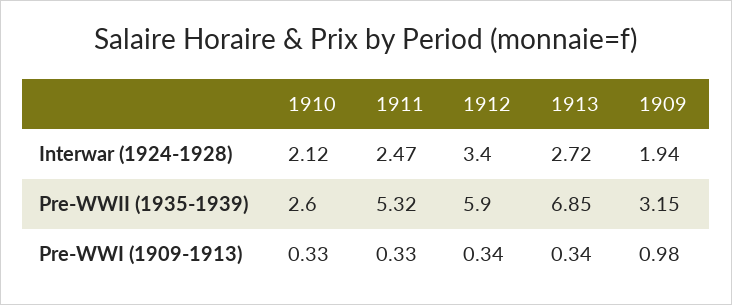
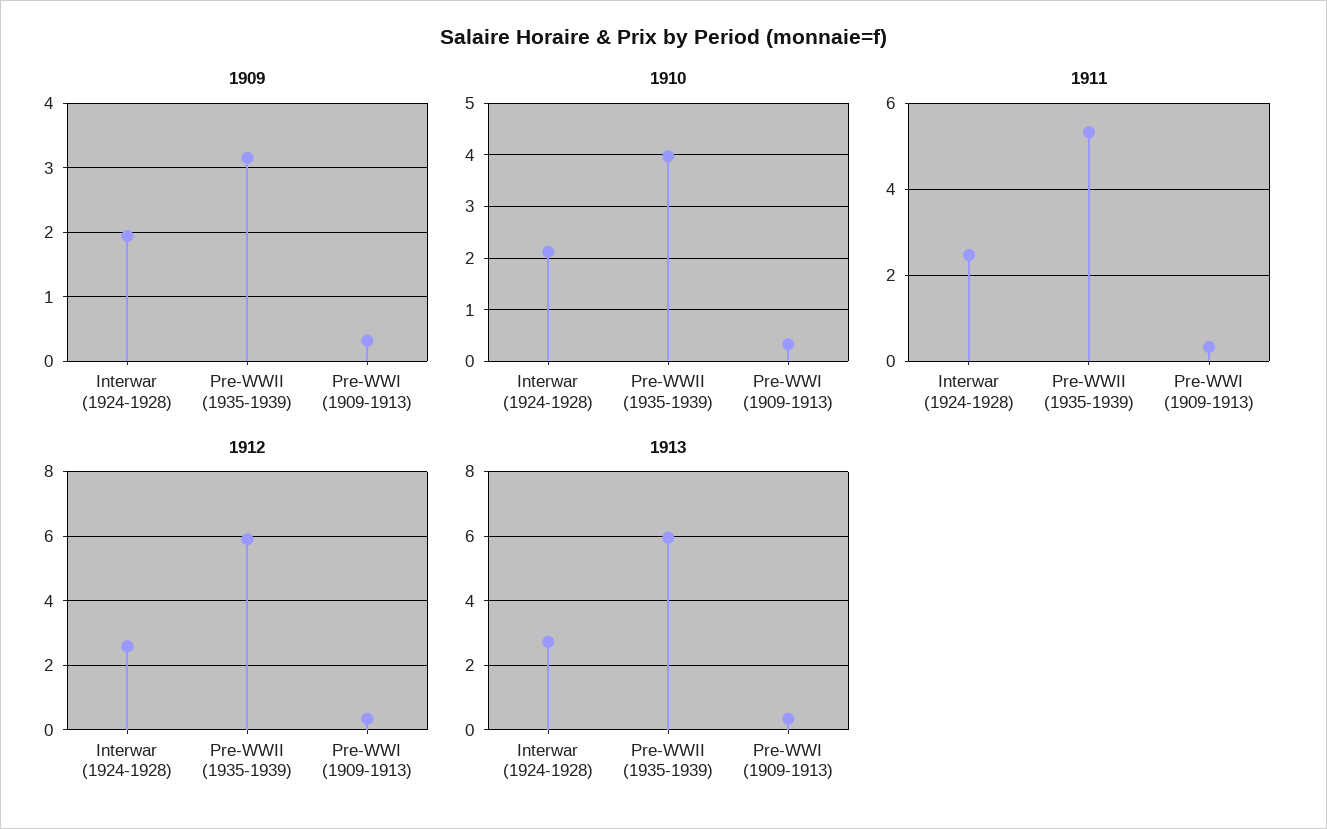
1912, Interwar (1924-1928): 3.4 -> 2.6
1910, Pre-WWII (1935-1939): 2.6 -> 4
1913, Pre-WWII (1935-1939): 6.85 -> 6
1909, Pre-WWI (1909-1913): 0.98 -> 0.3

